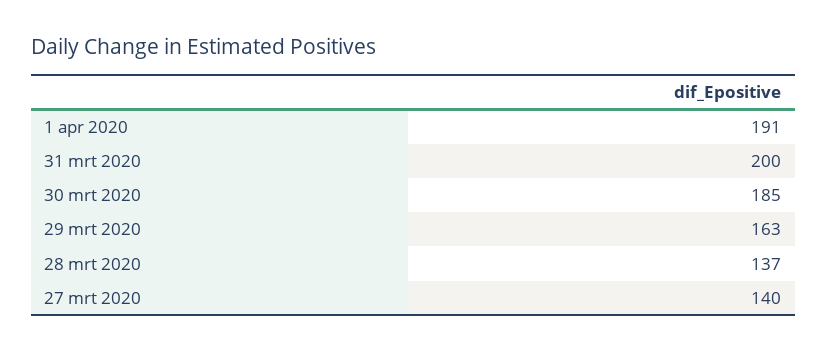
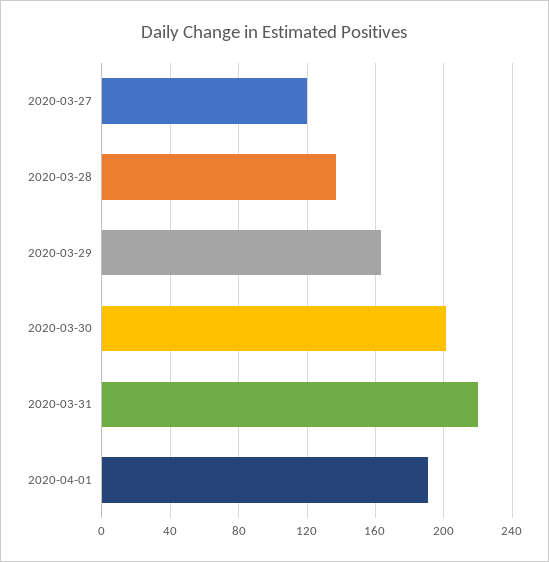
31 mrt 2020: 200 -> 220
30 mrt 2020: 185 -> 200
27 mrt 2020: 140 -> 120

